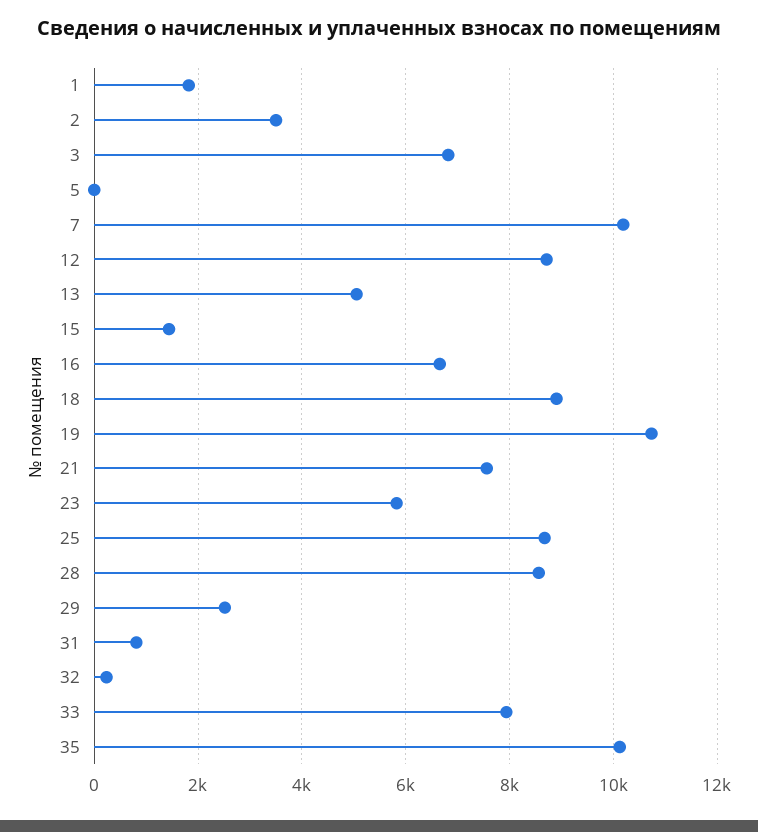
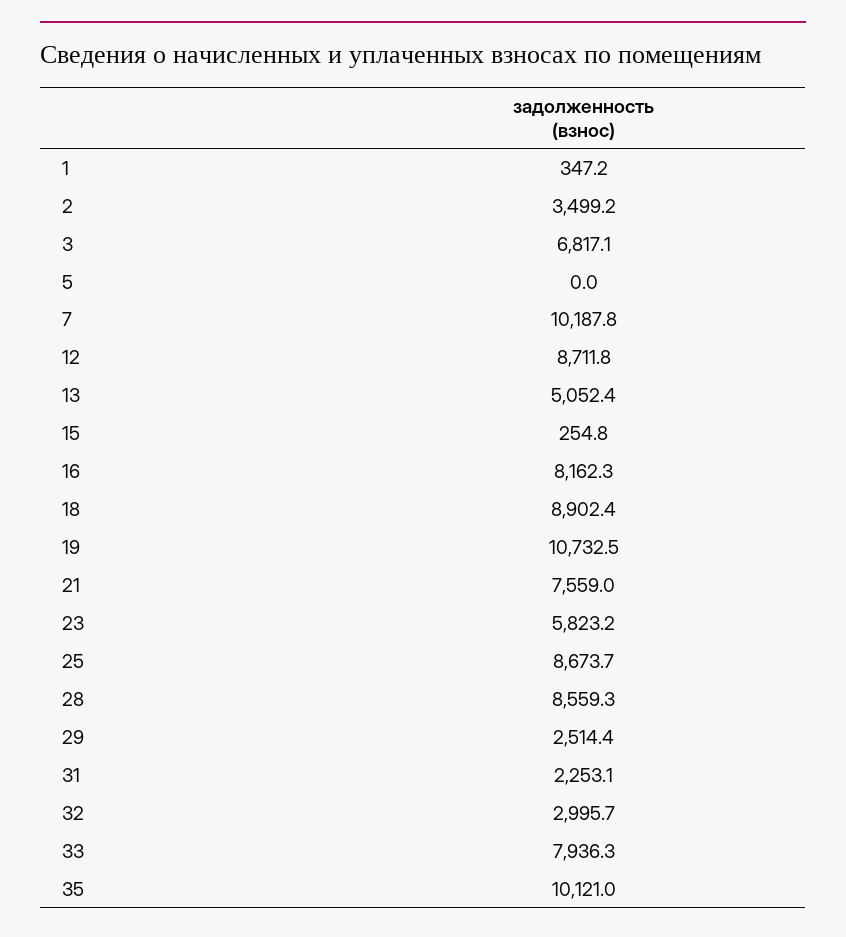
1: 1800 -> 347.2
15: 1400 -> 254.8
16: 6600 -> 8162.3
31: 800 -> 2253.1
32: 200 -> 2995.7

